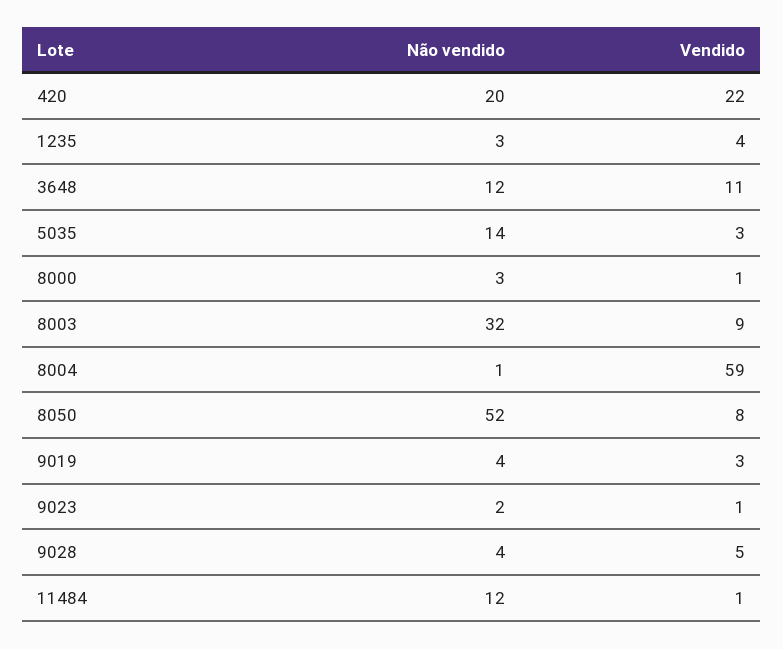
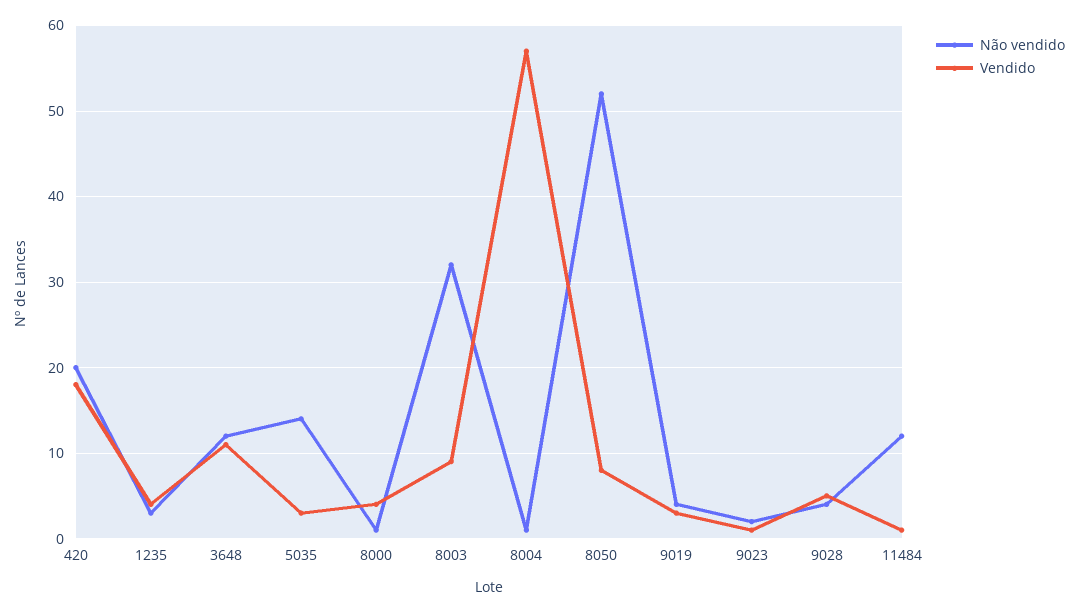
Vendido, 420: 22 -> 18
Não vendido, 8000: 3 -> 1
Vendido, 8000: 1 -> 4
Vendido, 8004: 59 -> 57

